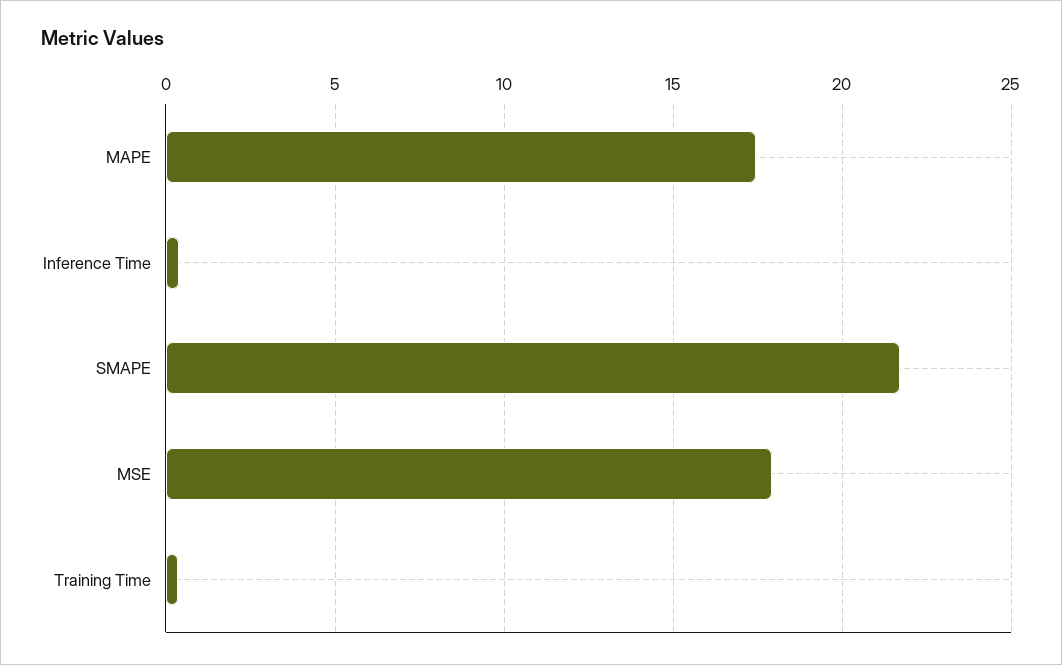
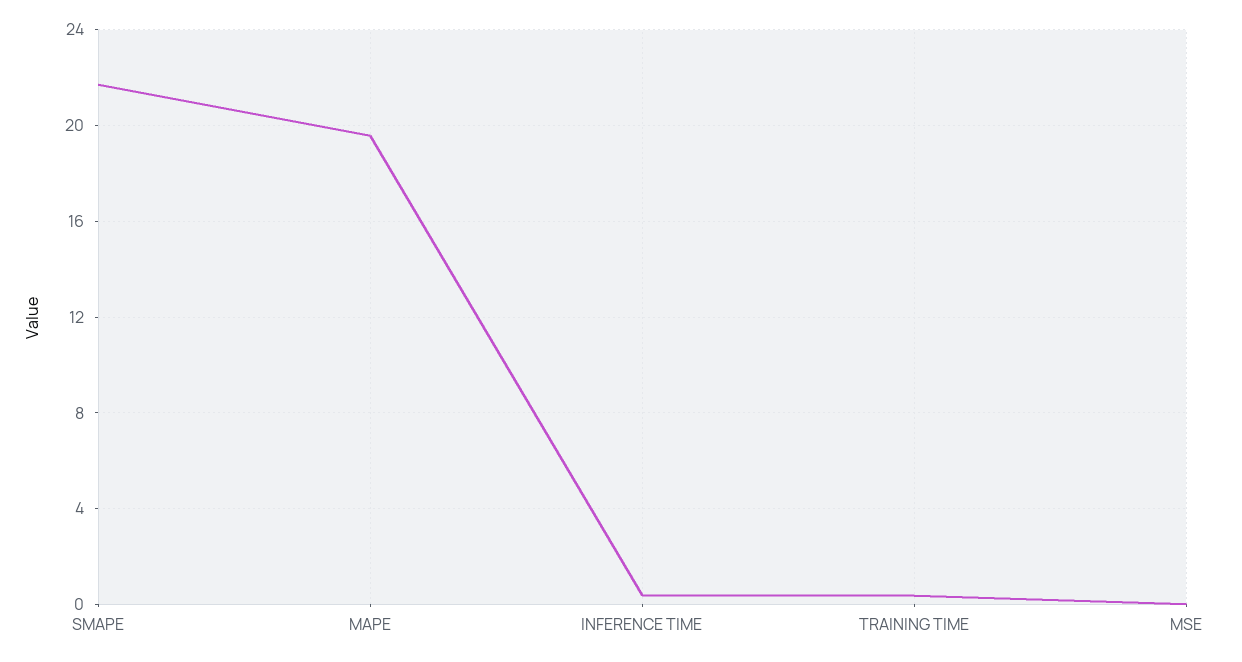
MAPE: 17.5 -> 19.5
MSE: 18 -> 0

